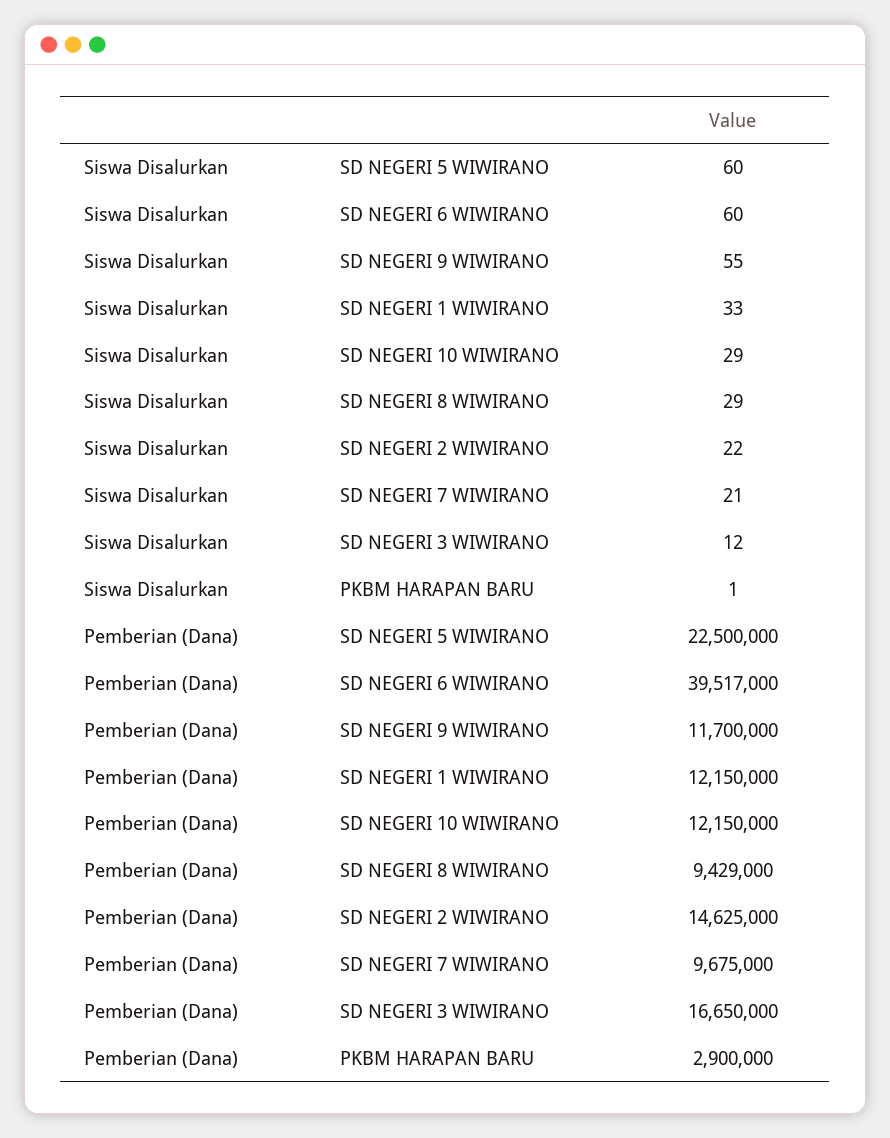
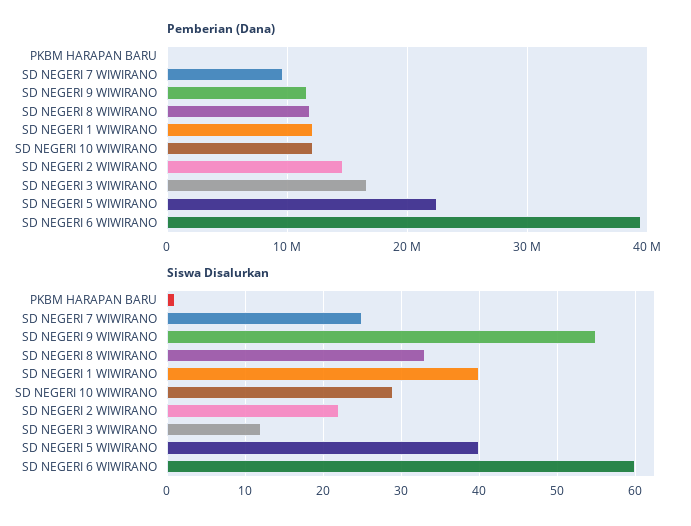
Siswa Disalurkan, SD NEGERI 5 WIWIRANO: 60 -> 40
Siswa Disalurkan, SD NEGERI 1 WIWIRANO: 33 -> 40
Siswa Disalurkan, SD NEGERI 8 WIWIRANO: 29 -> 33
Siswa Disalurkan, SD NEGERI 7 WIWIRANO: 21 -> 25
Pemberian (Dana), SD NEGERI 8 WIWIRANO: 9429000 -> 12000000
Pemberian (Dana), PKBM HARAPAN BARU: 2900000 -> 0

